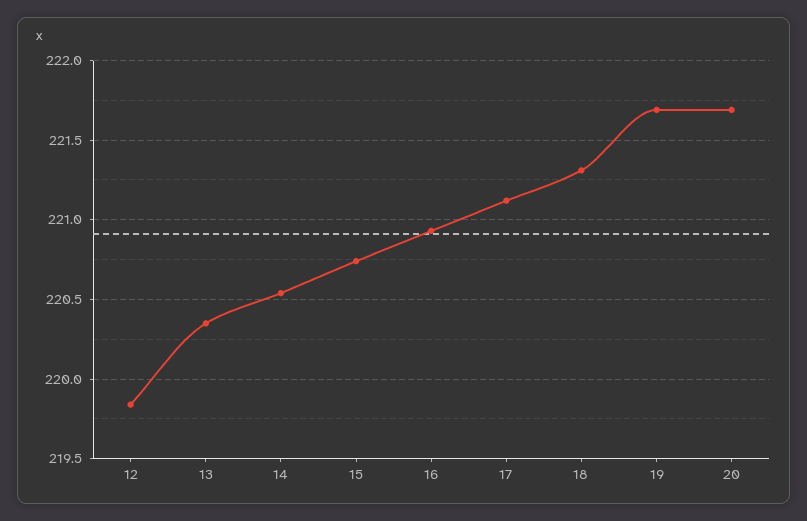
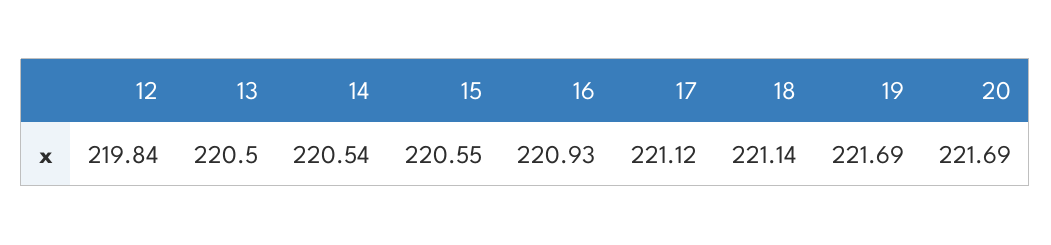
13: 220.35 -> 220.5
15: 220.75 -> 220.55
18: 221.3 -> 221.14

